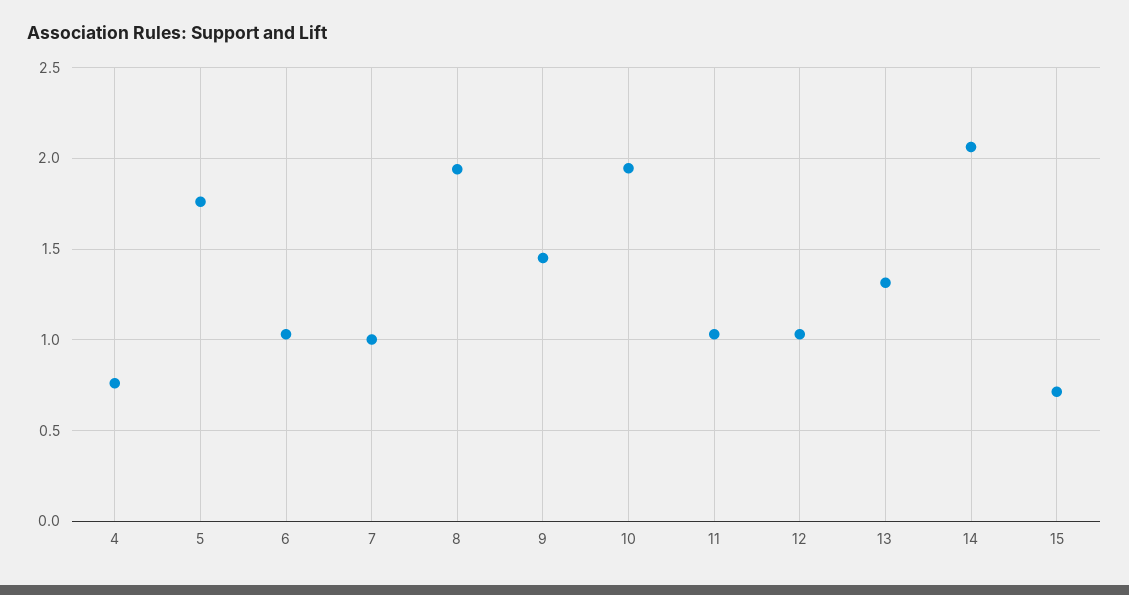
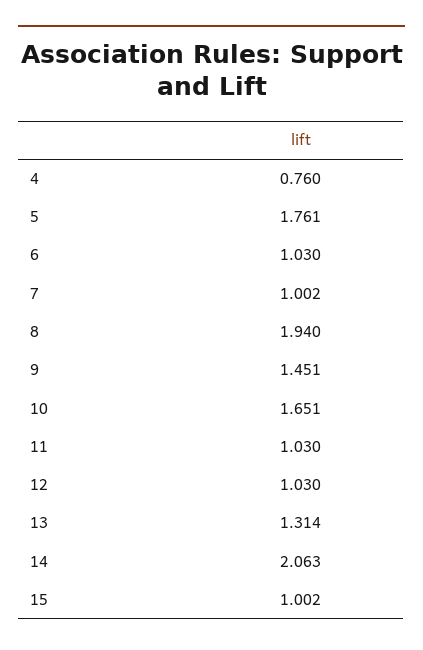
10: 1.95 -> 1.651
15: 0.7 -> 1.002

